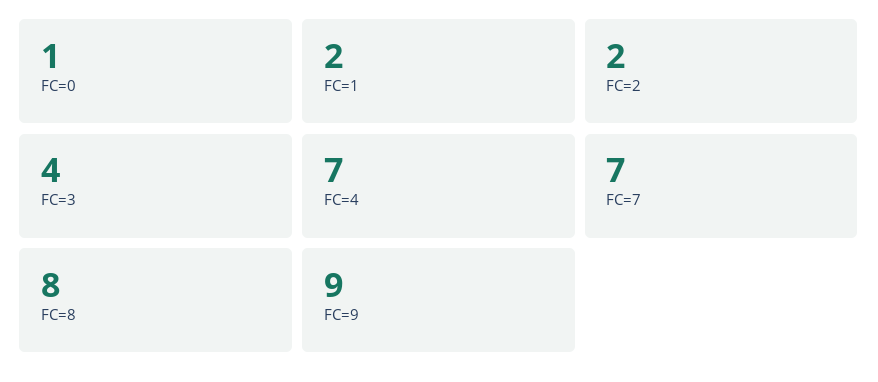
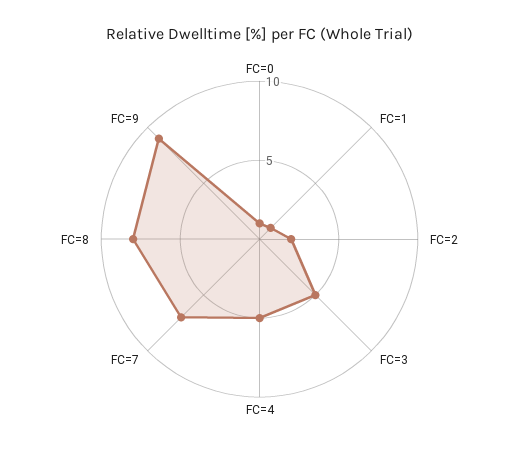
FC=1: 2 -> 1
FC=3: 4 -> 5
FC=4: 7 -> 5

